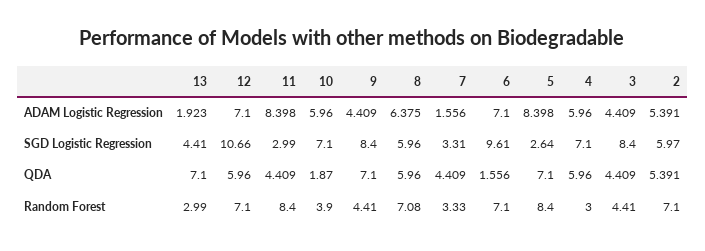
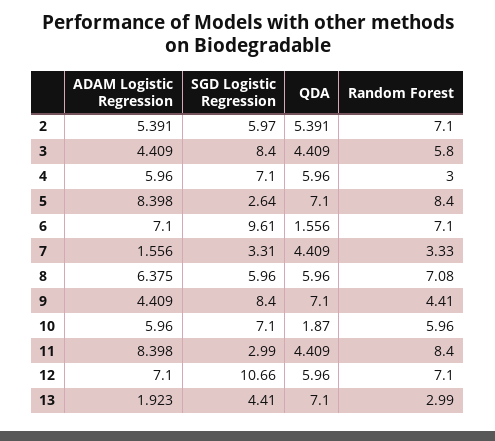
10, Random Forest: 3.9 -> 5.96
3, Random Forest: 4.41 -> 5.8

